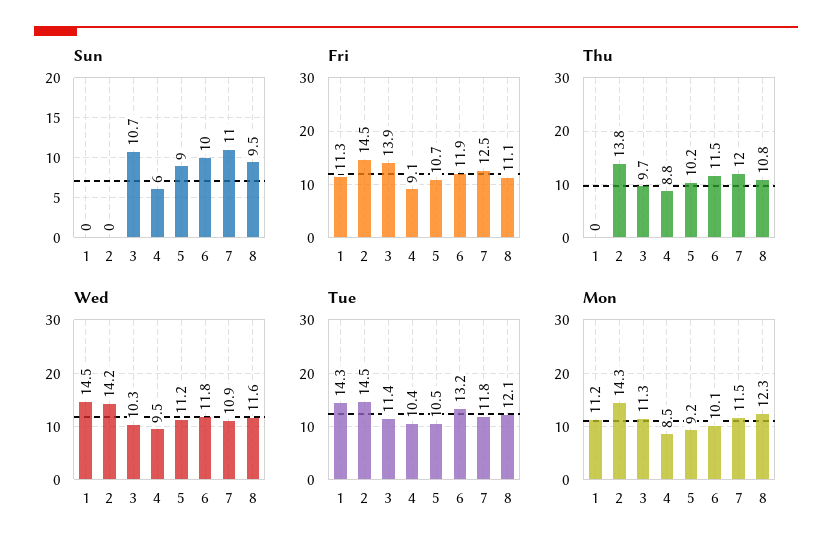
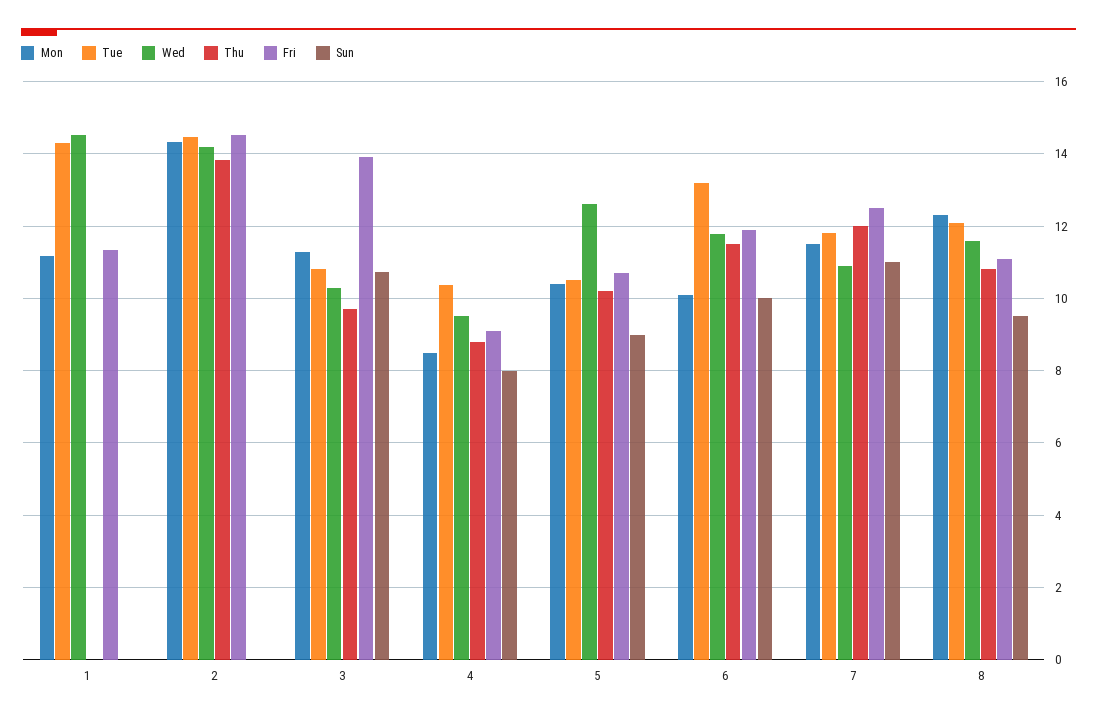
Sun, 4: 6 -> 8
Wed, 5: 11.2 -> 12.6
Tue, 3: 11.4 -> 10.8
Mon, 5: 9.2 -> 10.4

